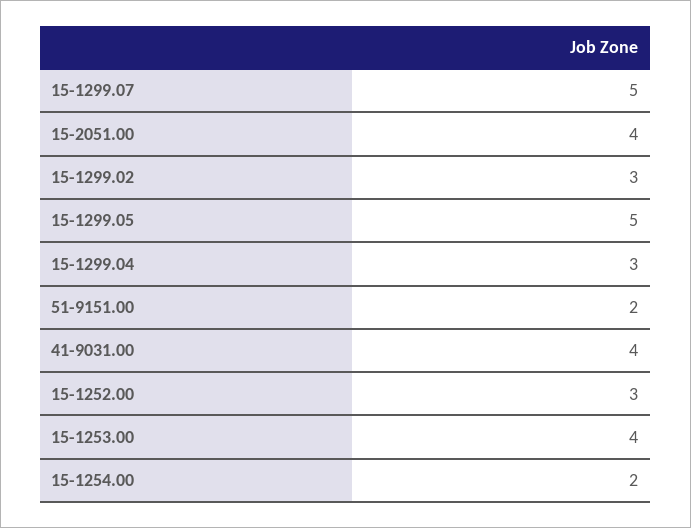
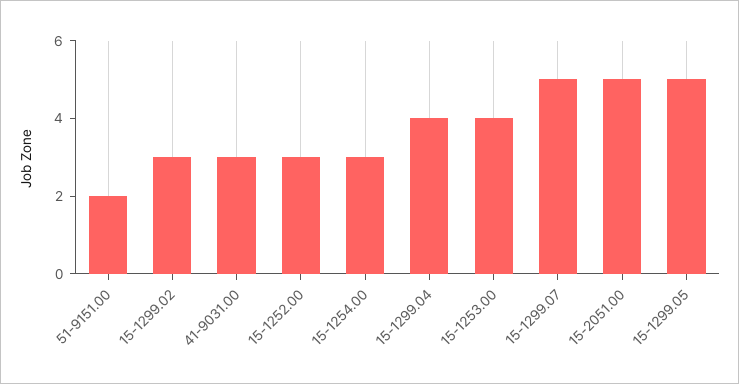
15-2051.00: 4 -> 5
15-1299.04: 3 -> 4
41-9031.00: 4 -> 3
15-1254.00: 2 -> 3

